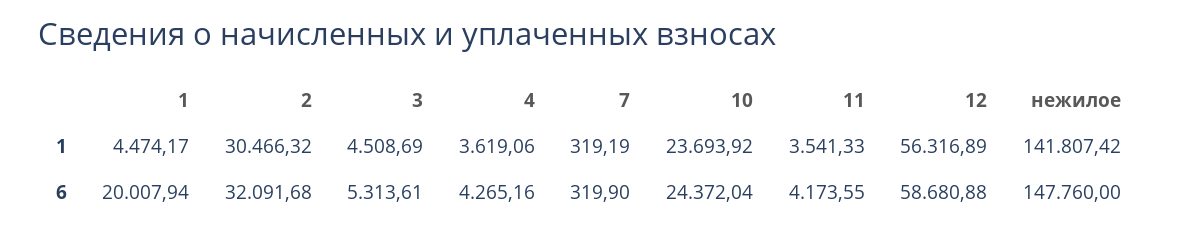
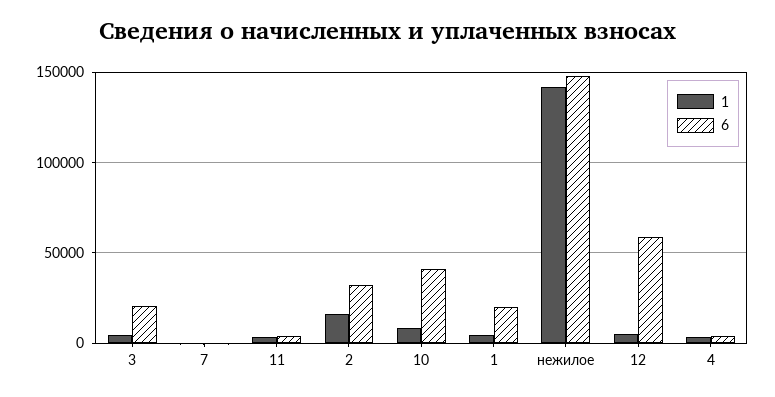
1, 2: 30466.32 -> 15000
1, 10: 23693.92 -> 10000
1, 12: 56316.89 -> 5000
6, 3: 5313.61 -> 20000
6, 10: 24372.04 -> 40000

